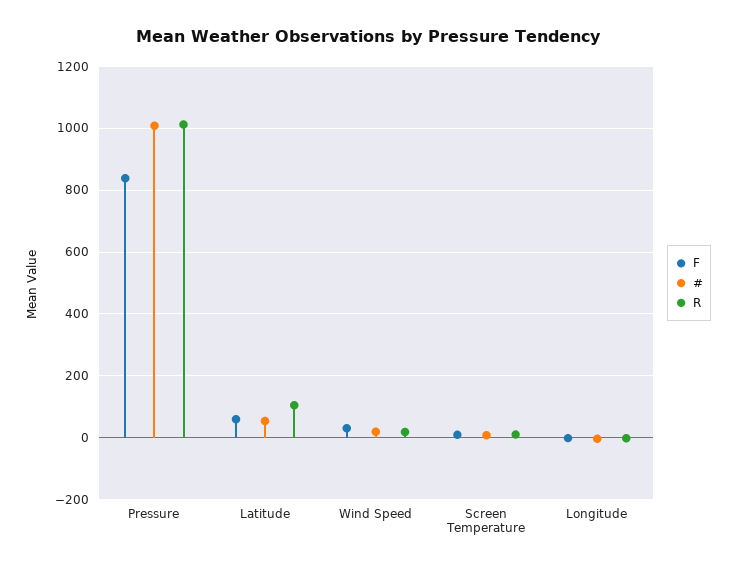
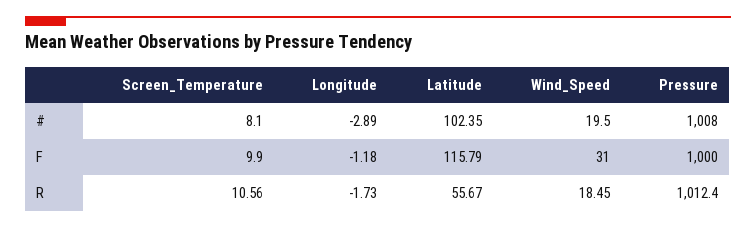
F, Pressure: 840 -> 1000
F, Latitude: 60 -> 115.79
#, Latitude: 60 -> 102.35
R, Latitude: 100 -> 55.67

